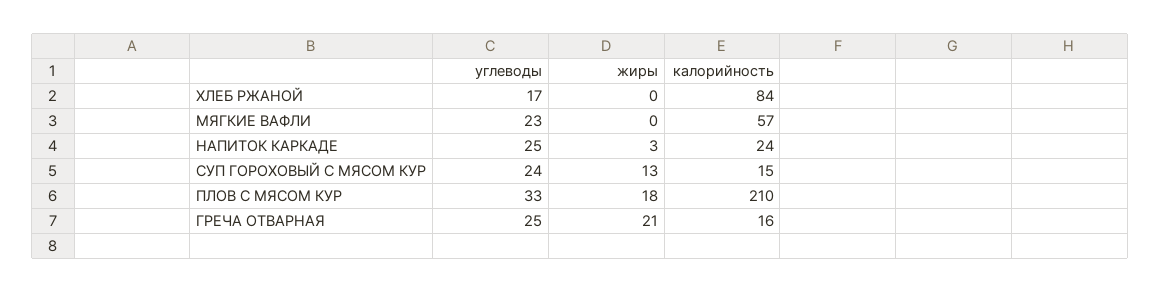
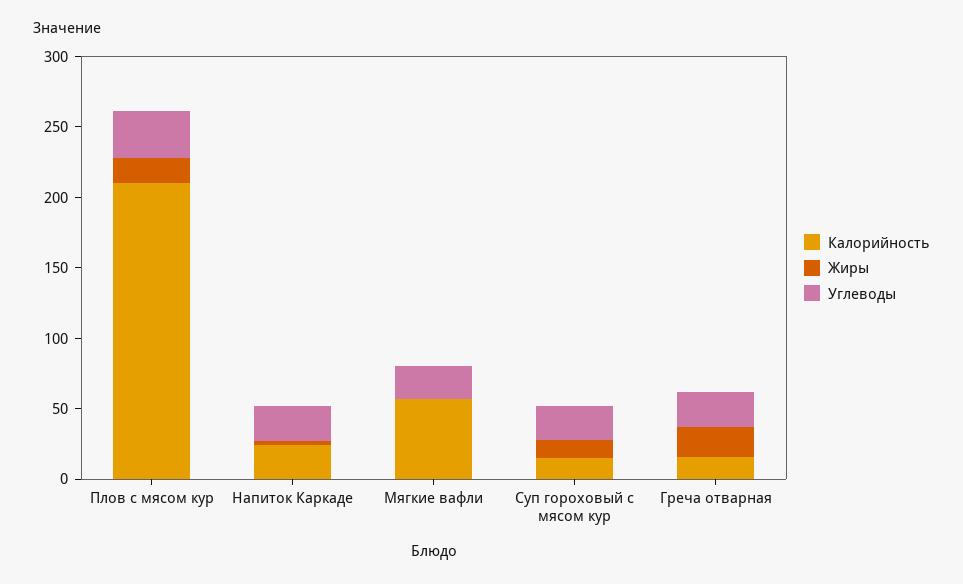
углеводы, ХЛЕБ РЖАНОЙ: 17 -> none
жиры, ХЛЕБ РЖАНОЙ: 0 -> none
калорийность, ХЛЕБ РЖАНОЙ: 84 -> none

